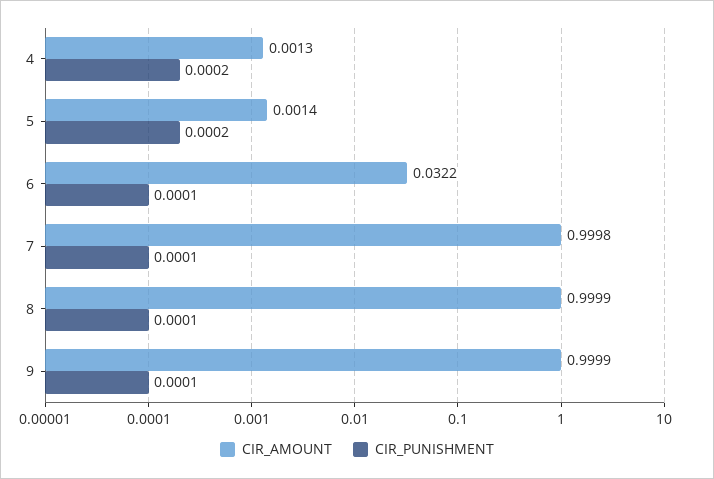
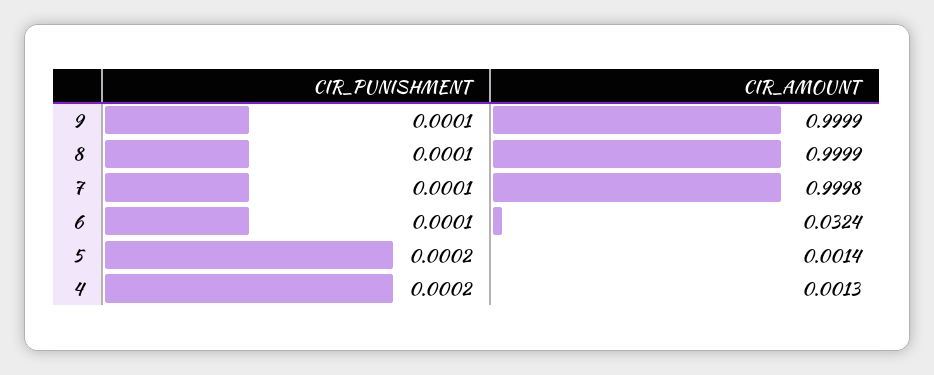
CIR_AMOUNT, 6: 0.0322 -> 0.0324

